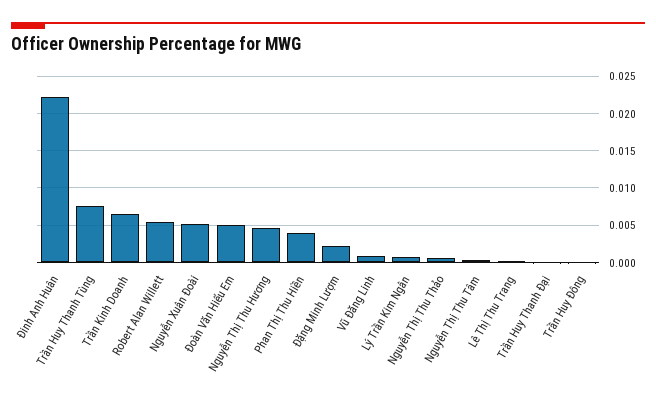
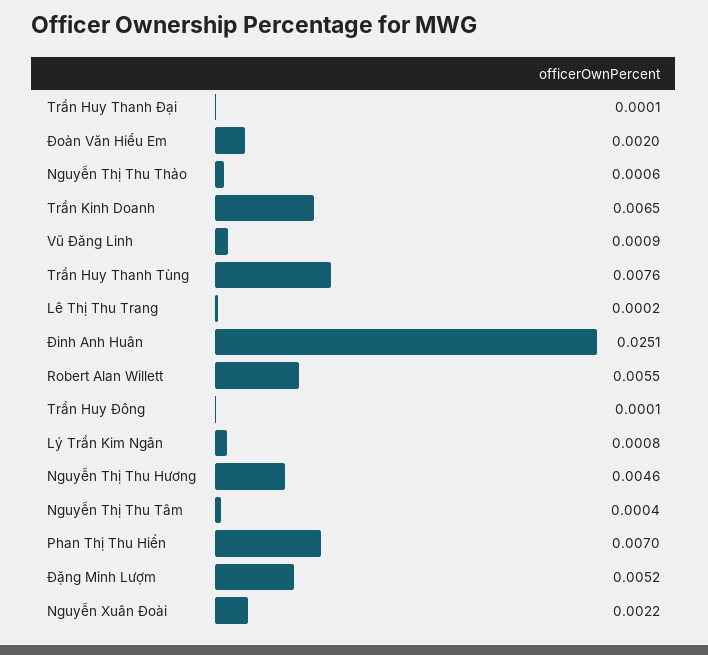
Đinh Anh Huân: 0.022 -> 0.0251
Nguyễn Xuân Đoài: 0.005 -> 0.0022
Đoàn Văn Hiểu Em: 0.005 -> 0.002
Phan Thị Thu Hiền: 0.004 -> 0.007
Đặng Minh Lượm: 0.002 -> 0.0052

